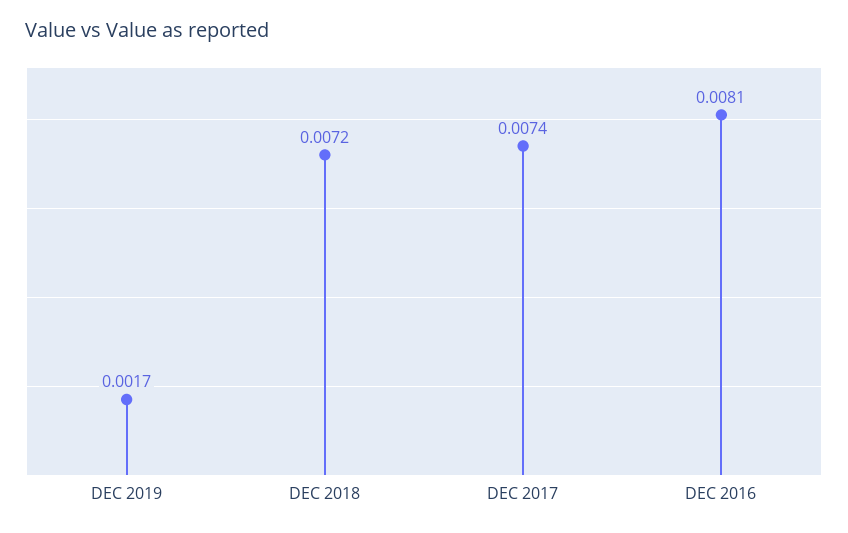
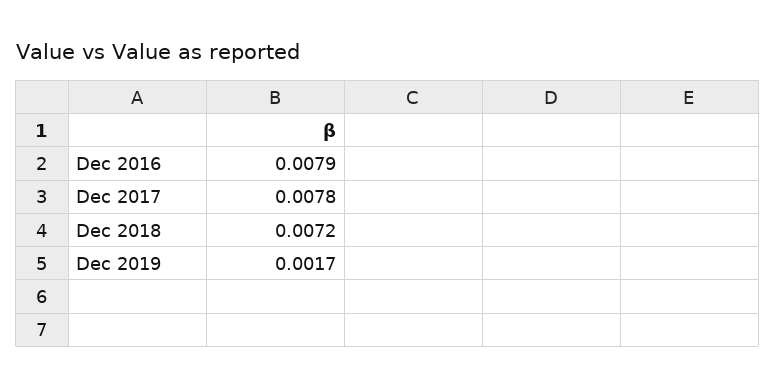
DEC 2017: 0.0074 -> 0.0078
DEC 2016: 0.0081 -> 0.0079

